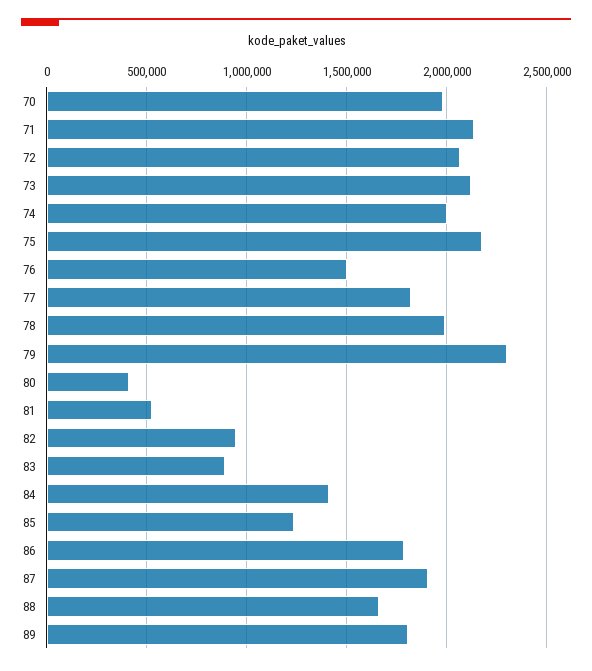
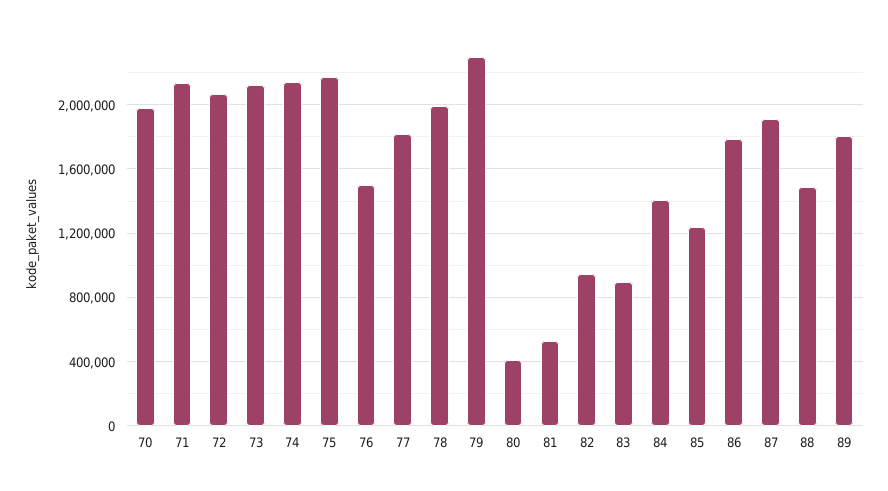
74: 2000000 -> 2150000
88: 1650000 -> 1500000

